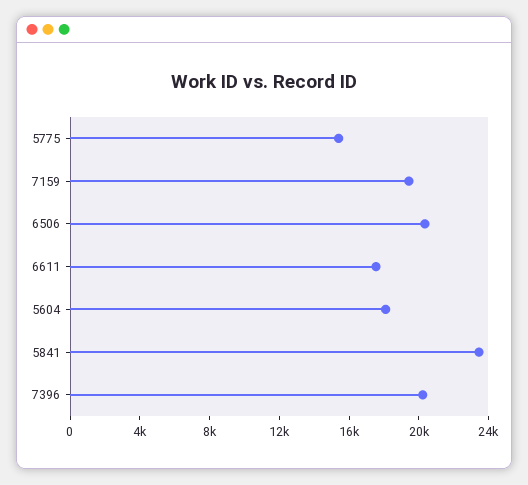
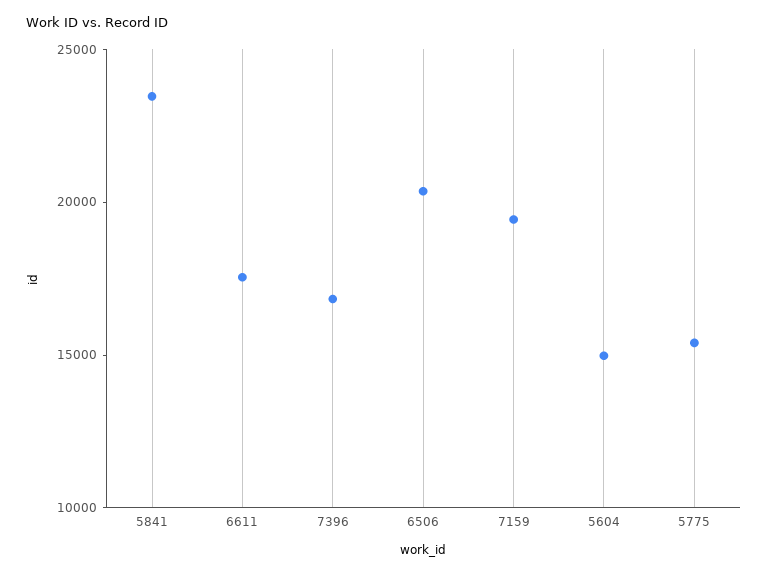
5604: 18000 -> 15000
7396: 20000 -> 17000

